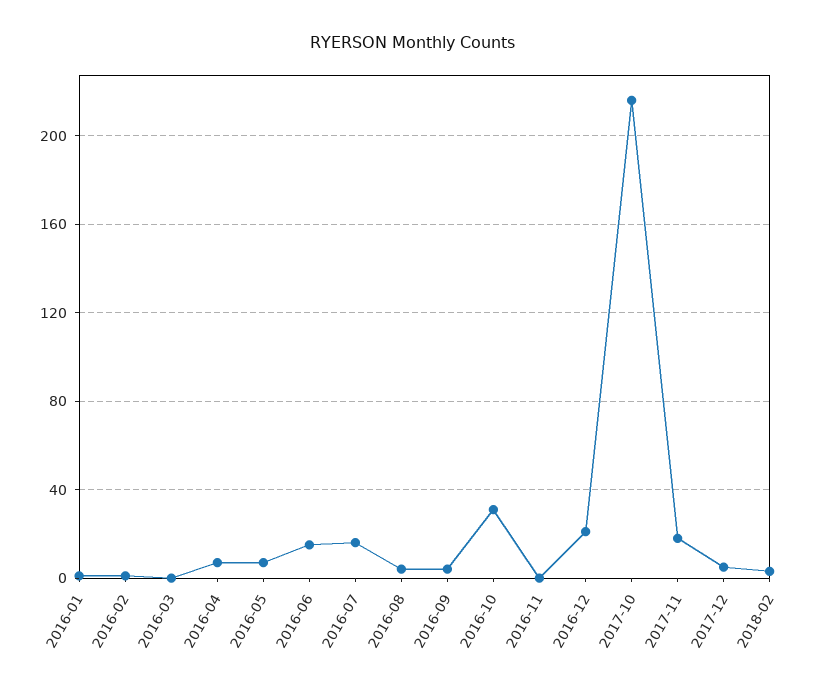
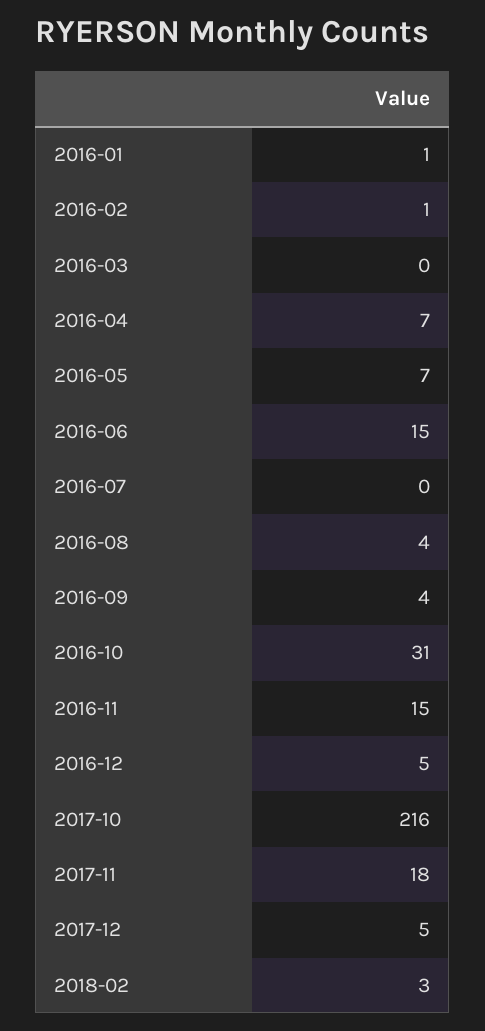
2016-07: 15 -> 0
2016-11: 0 -> 15
2016-12: 20 -> 5

